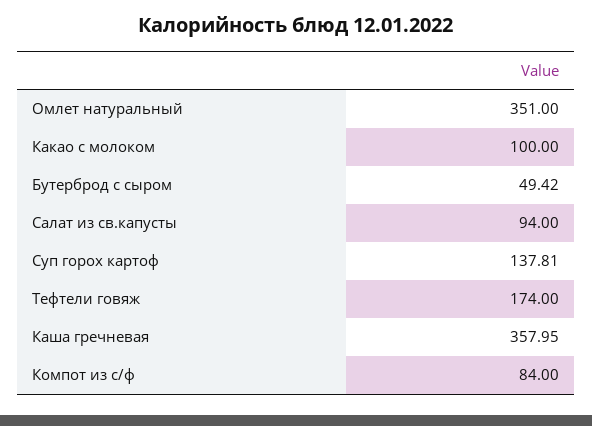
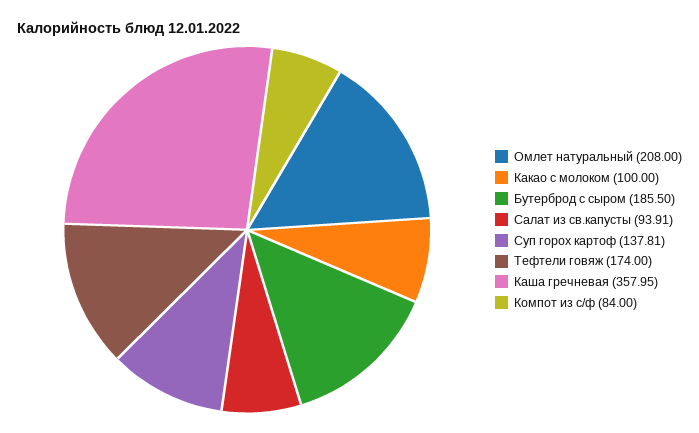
Омлет натуральный: 351 -> 208
Бутерброд с сыром: 49.42 -> 185.5
Салат из св.капусты: 94 -> 93.91

